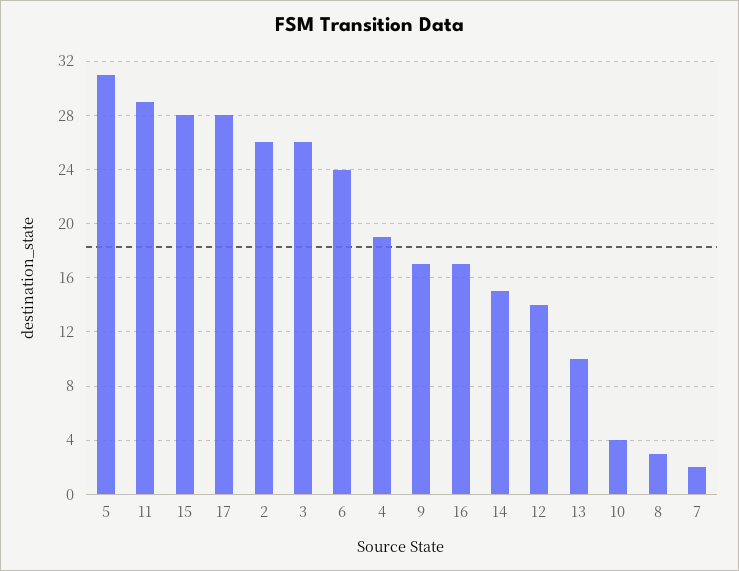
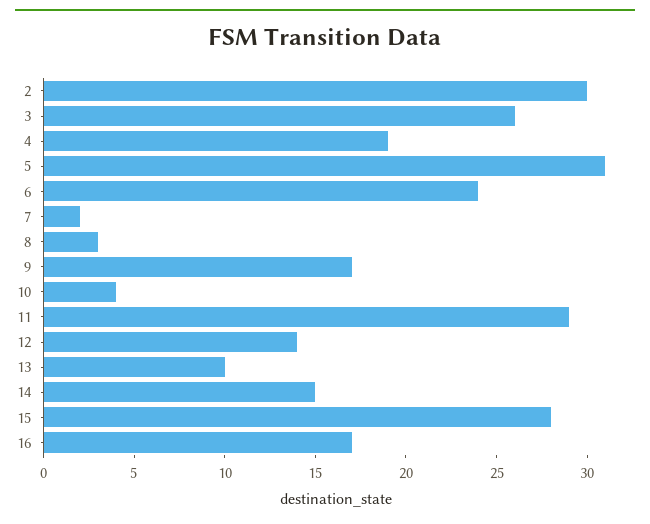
17: 28 -> none
2: 26 -> 30

